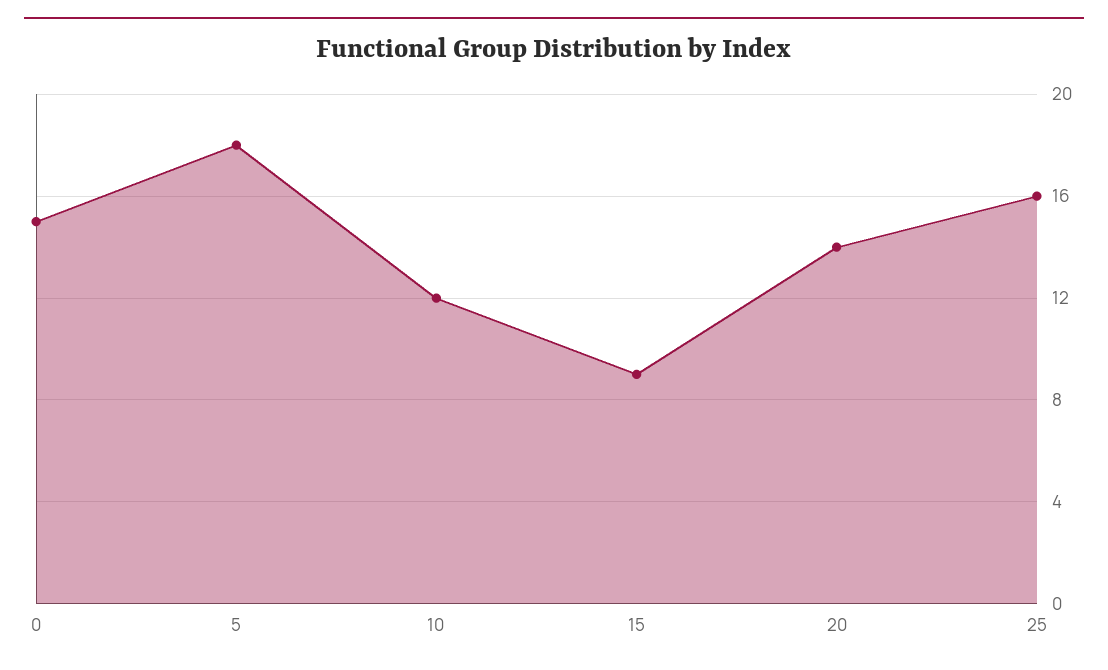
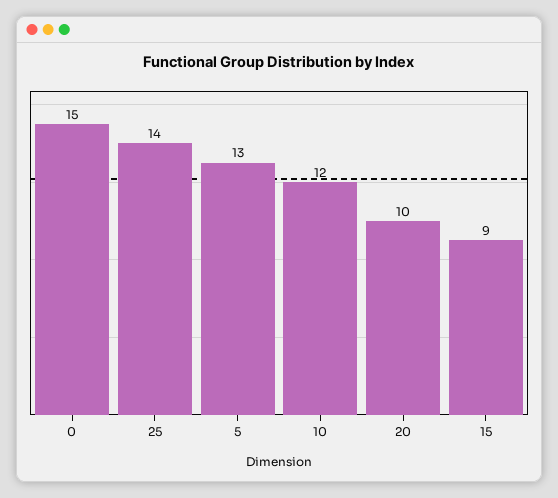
5: 18 -> 13
20: 14 -> 10
25: 16 -> 14

